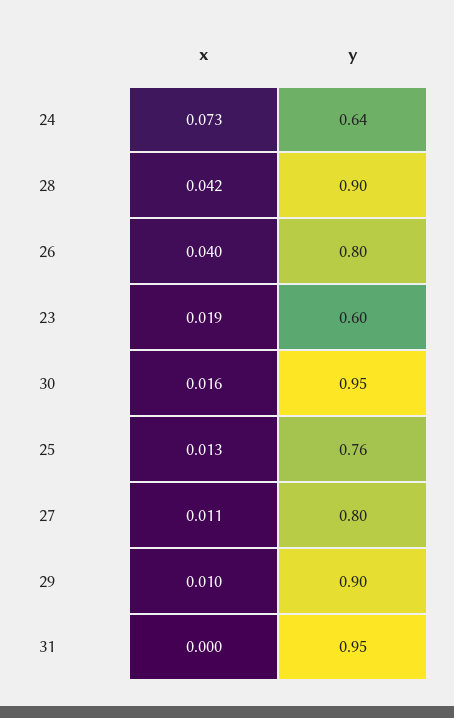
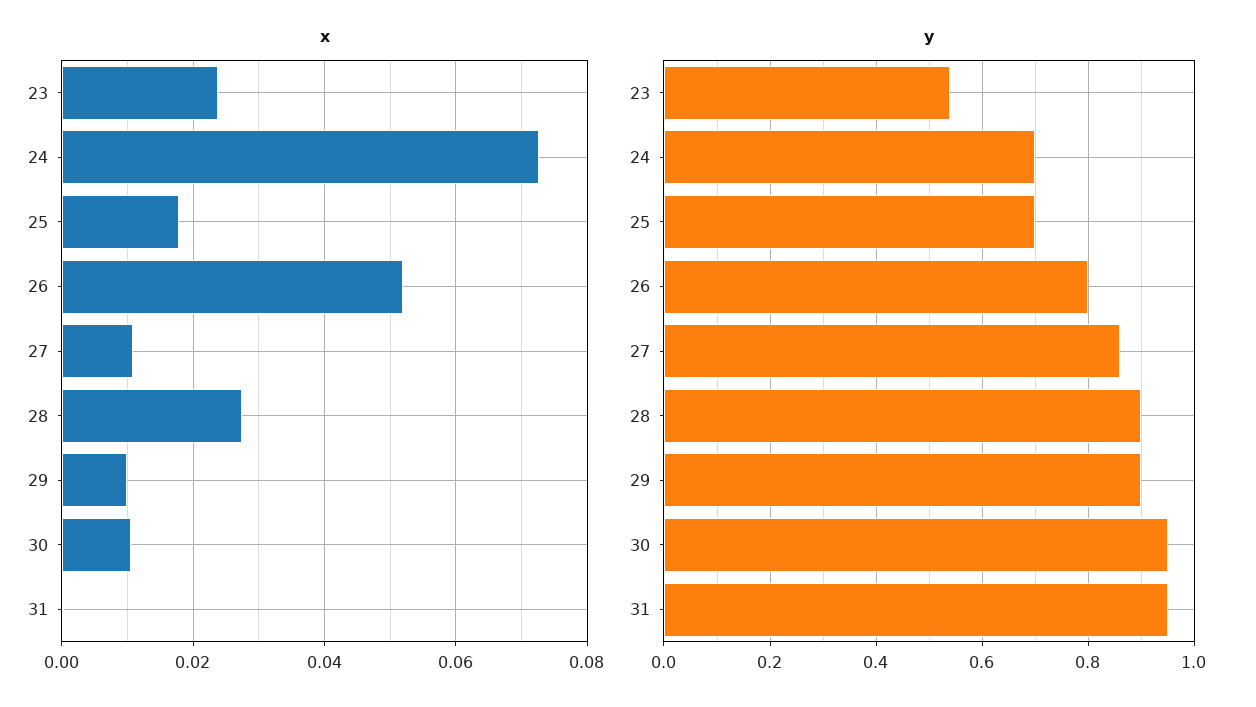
y, 24: 0.64 -> 0.7
x, 28: 0.042 -> 0.028
x, 26: 0.04 -> 0.052
x, 23: 0.019 -> 0.024
y, 23: 0.6 -> 0.54
x, 30: 0.016 -> 0.01
x, 25: 0.013 -> 0.018
y, 25: 0.76 -> 0.7
y, 27: 0.8 -> 0.86

